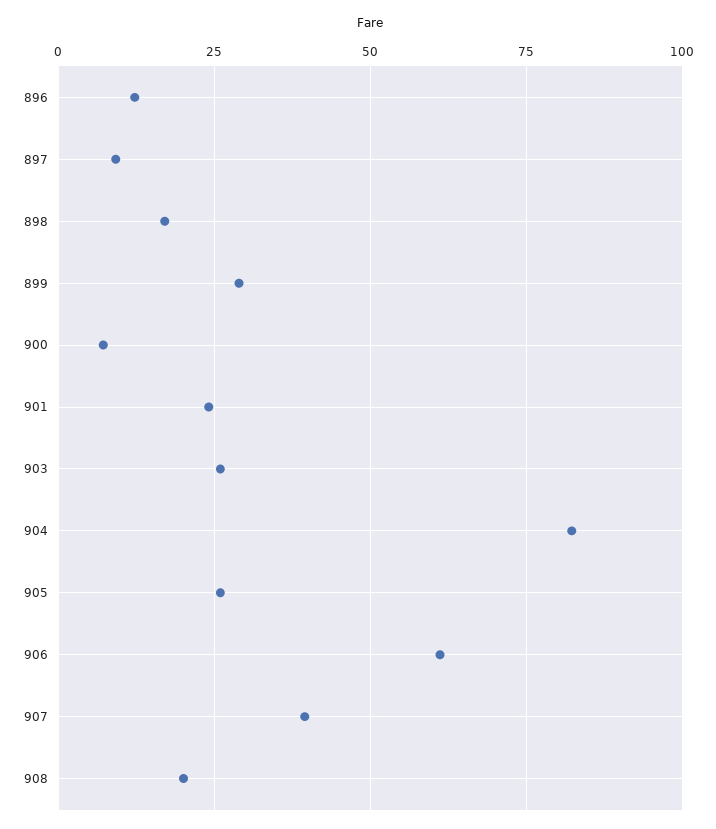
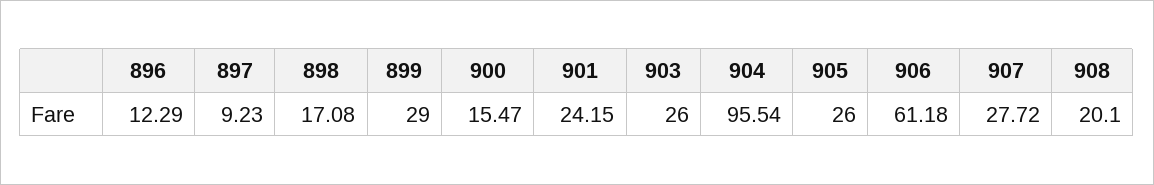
900: 7.5 -> 15.47
904: 82.5 -> 95.54
907: 40 -> 27.72

